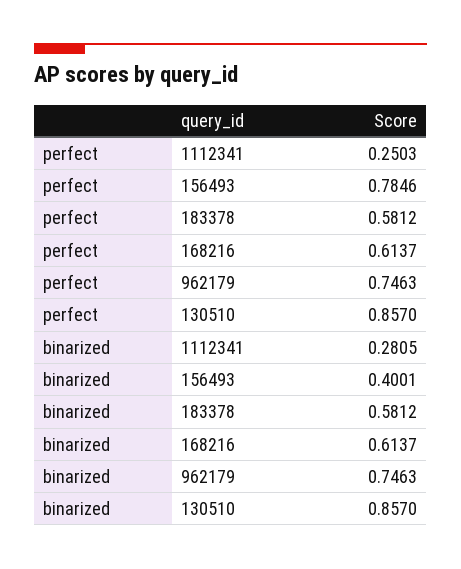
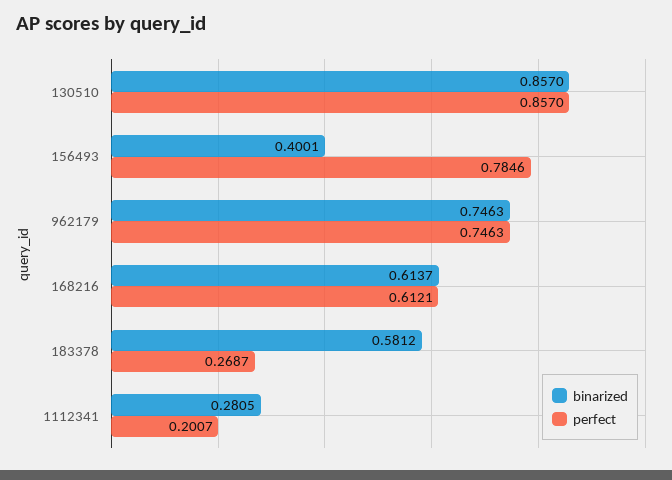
perfect, 1112341: 0.2503 -> 0.2007
perfect, 183378: 0.5812 -> 0.2687
perfect, 168216: 0.6137 -> 0.6121

